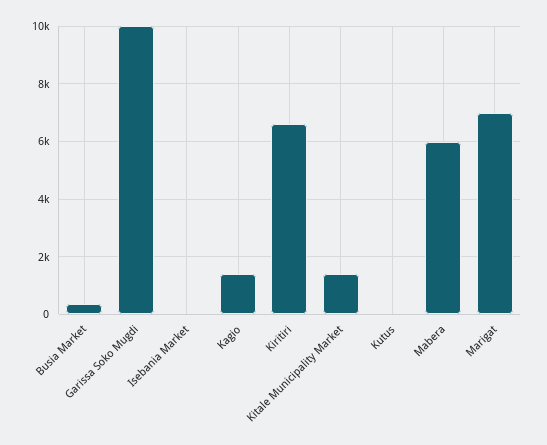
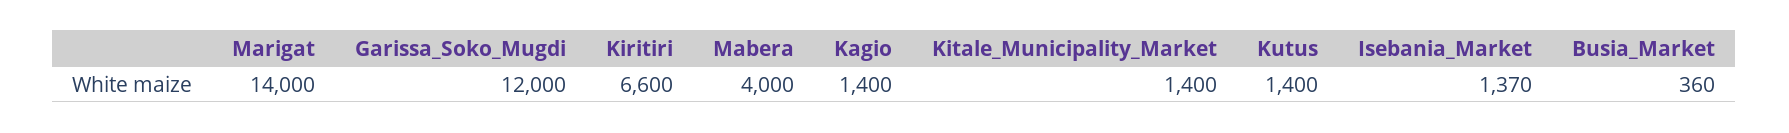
Garissa Soko Mugdi: 10000 -> 12000
Isebania Market: 0 -> 1370
Kutus: 0 -> 1400
Mabera: 6000 -> 4000
Marigat: 7000 -> 14000

